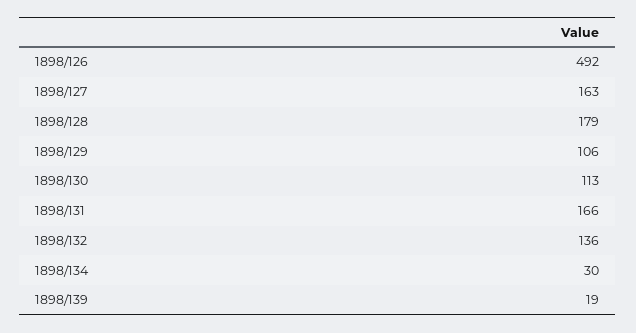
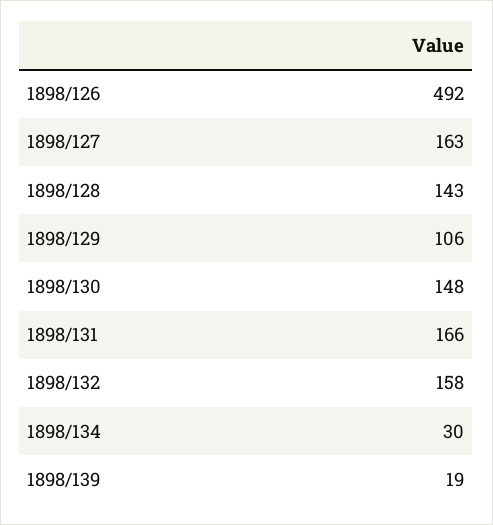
1898/128: 179 -> 143
1898/130: 113 -> 148
1898/132: 136 -> 158

